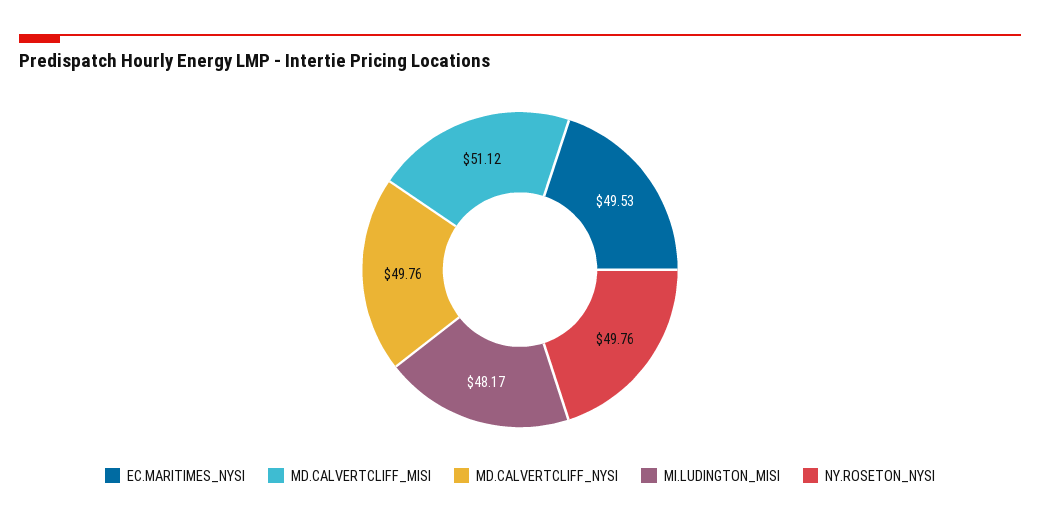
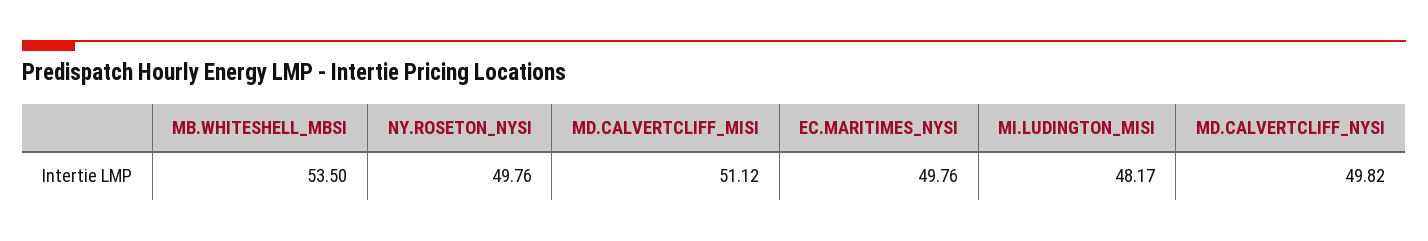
EC.MARITIMES_NYSI: 49.53 -> 49.76
MD.CALVERTCLIFF_NYSI: 49.76 -> 49.82
MB.WHITESHELL_MBSI: none -> 53.5

